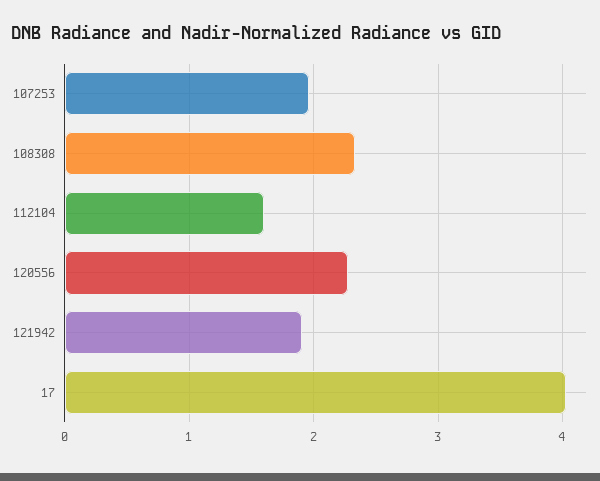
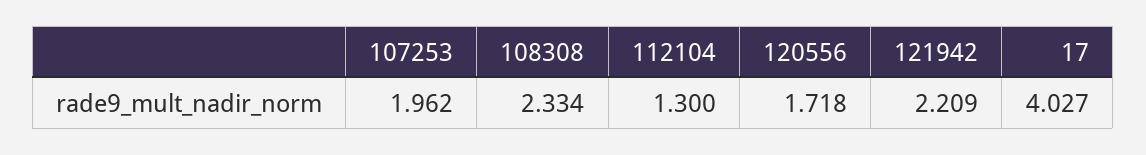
112104: 1.6 -> 1.3
120556: 2.3 -> 1.718
121942: 1.9 -> 2.209

